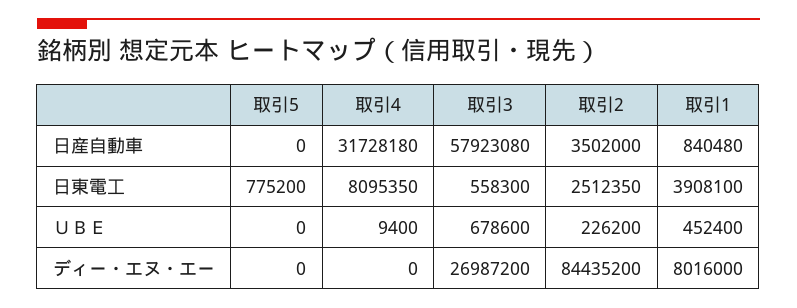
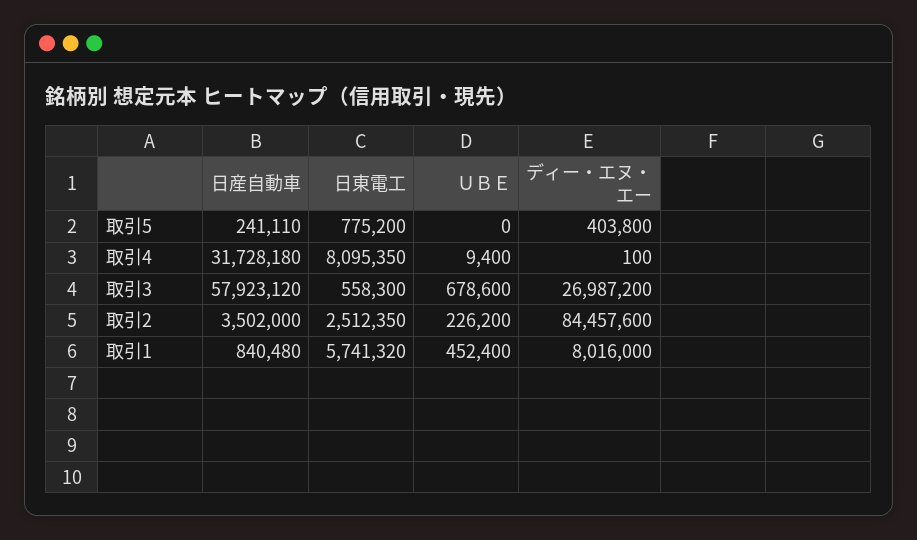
取引5, 日産自動車: 0 -> 241110
取引3, 日産自動車: 57923080 -> 57923120
取引1, 日東電工: 3908100 -> 5741320
取引5, ディー・エヌ・エー: 0 -> 403800
取引4, ディー・エヌ・エー: 0 -> 100
取引2, ディー・エヌ・エー: 84435200 -> 84457600

